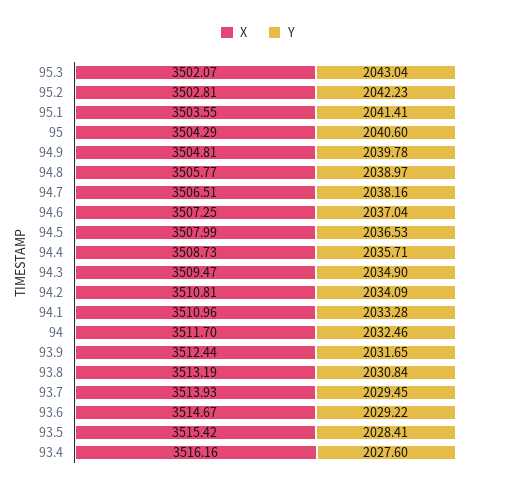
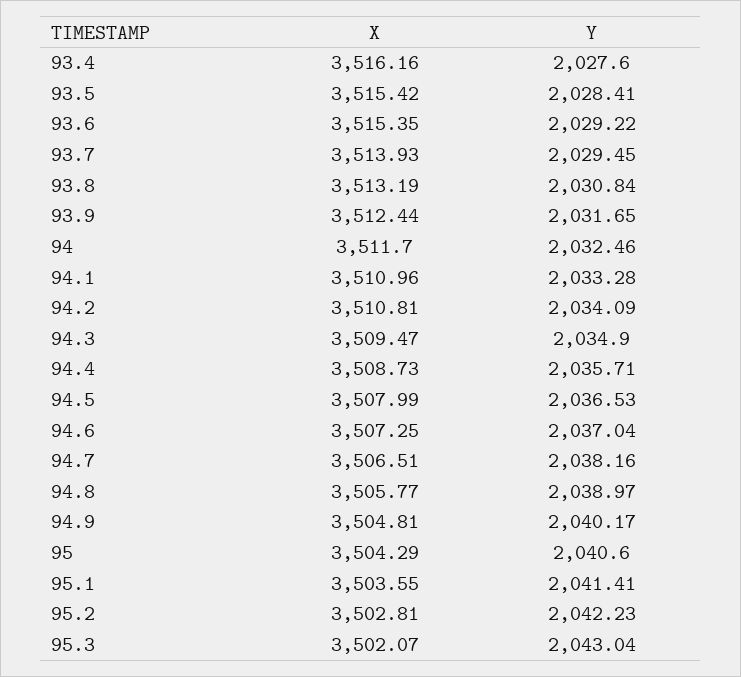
Y, 94.9: 2039.78 -> 2040.17
X, 93.6: 3514.67 -> 3515.35

